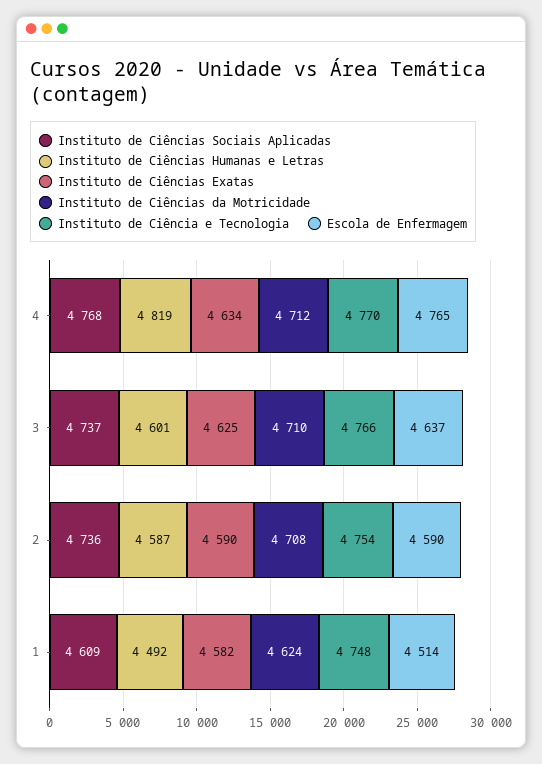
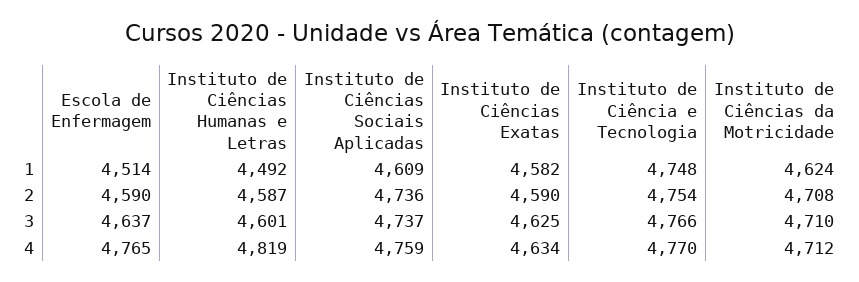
Instituto de Ciências Sociais Aplicadas, 4: 4768 -> 4759

